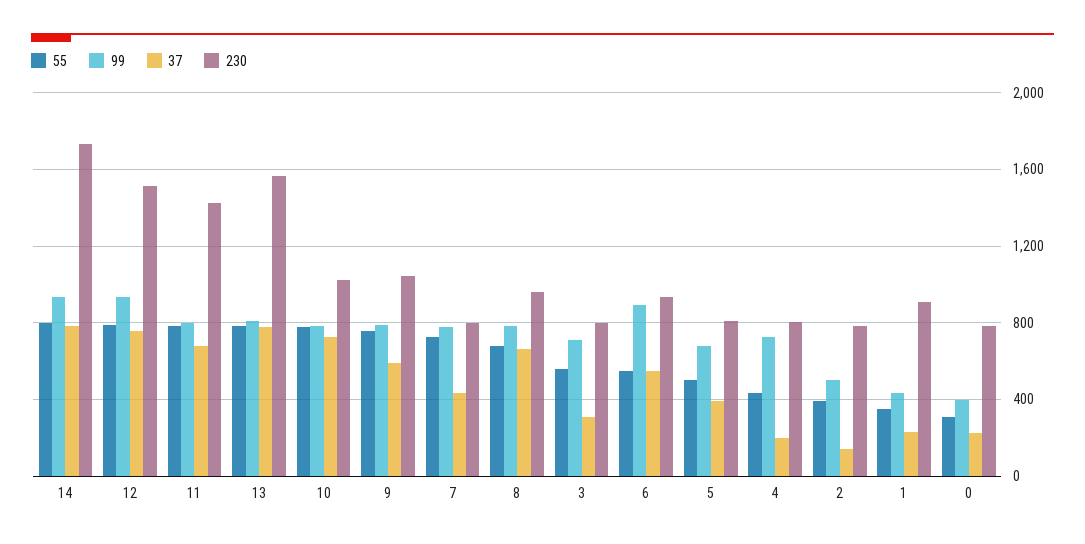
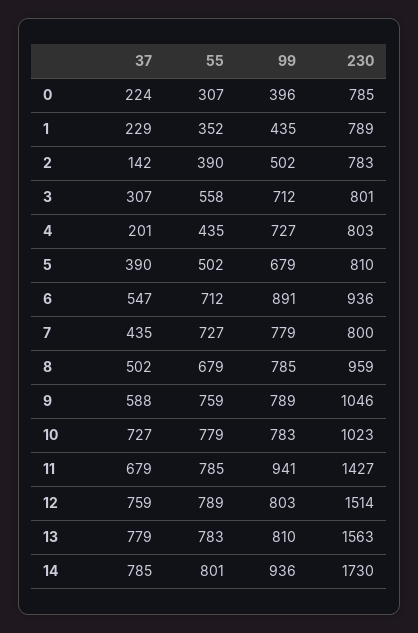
99, 12: 950 -> 803
99, 11: 800 -> 941
37, 8: 650 -> 502
55, 6: 550 -> 712
230, 1: 900 -> 789

